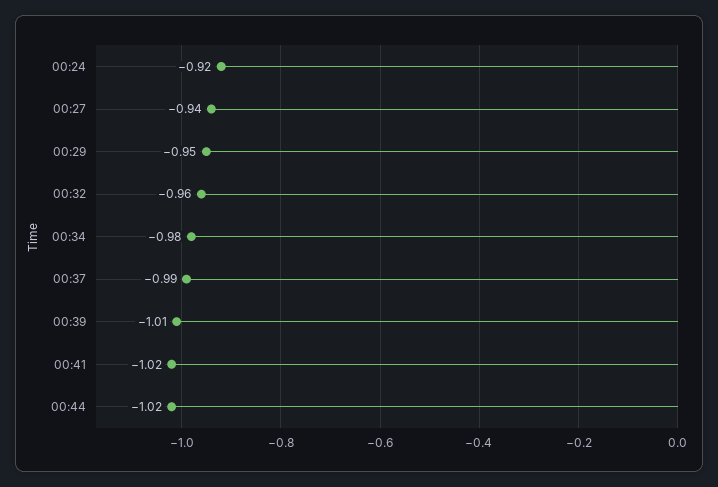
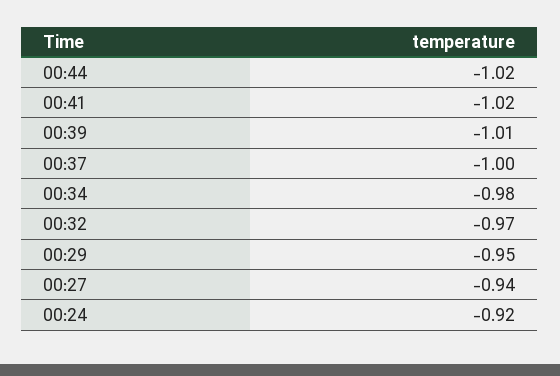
00:32: -0.96 -> -0.97
00:37: -0.99 -> -1

